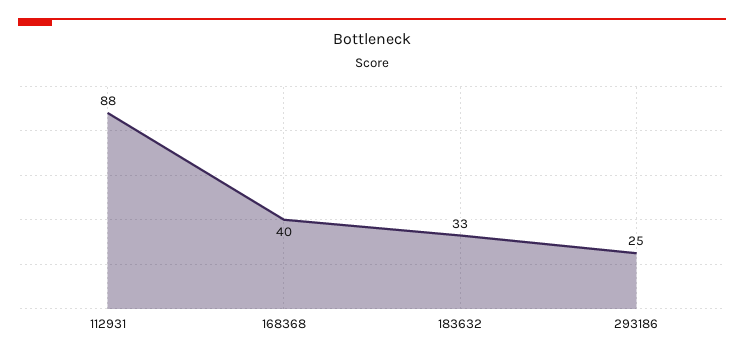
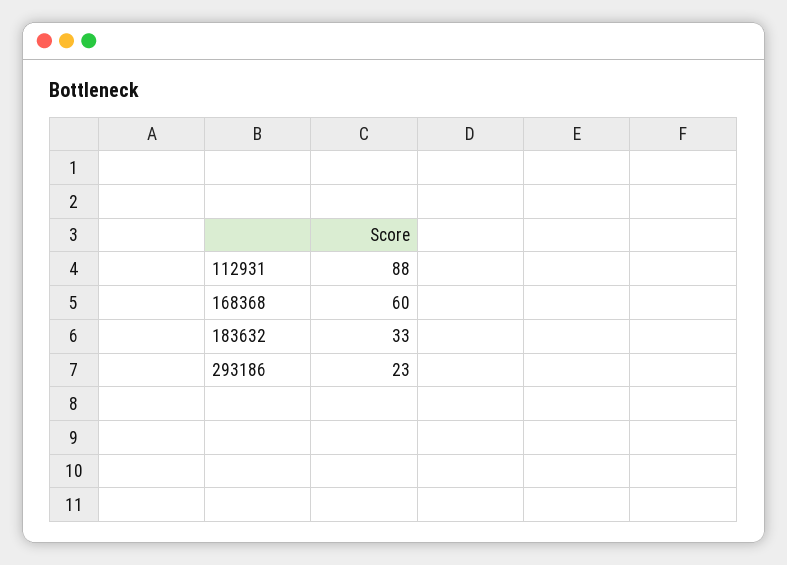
168368: 40 -> 60
293186: 25 -> 23

